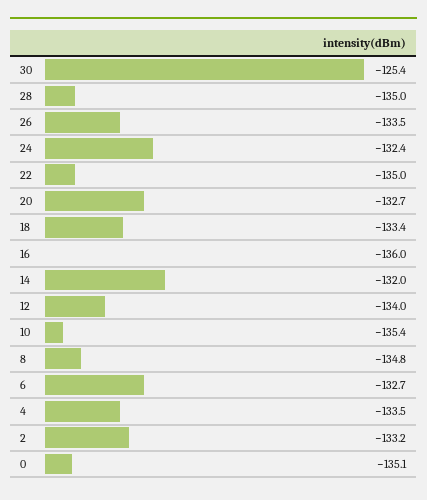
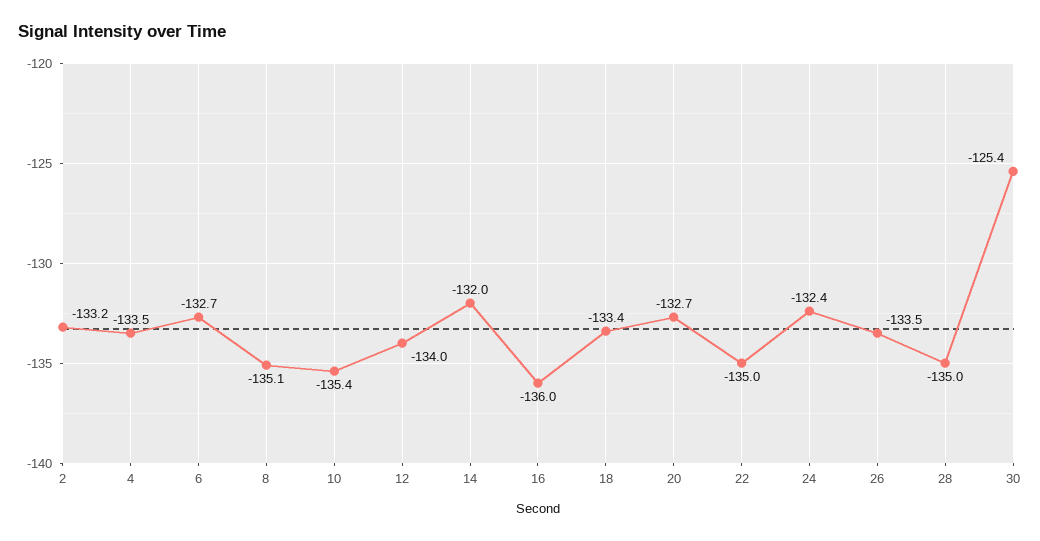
8: -134.8 -> -135.1
0: -135.1 -> none

